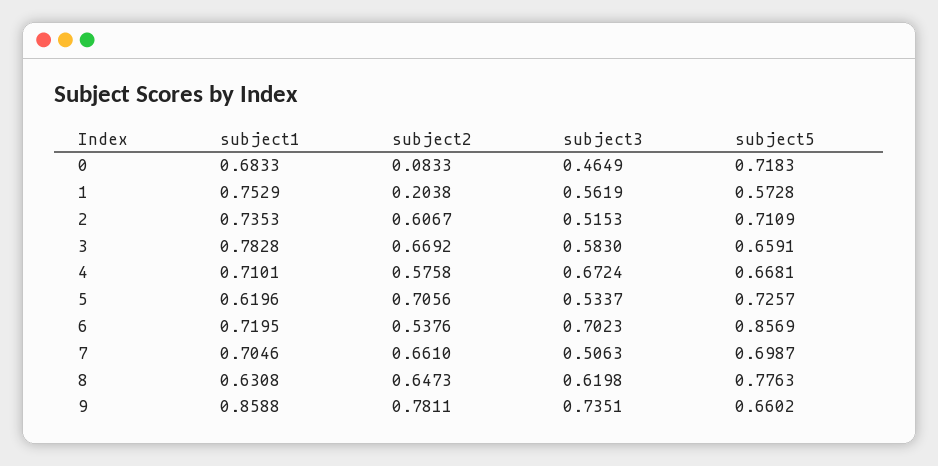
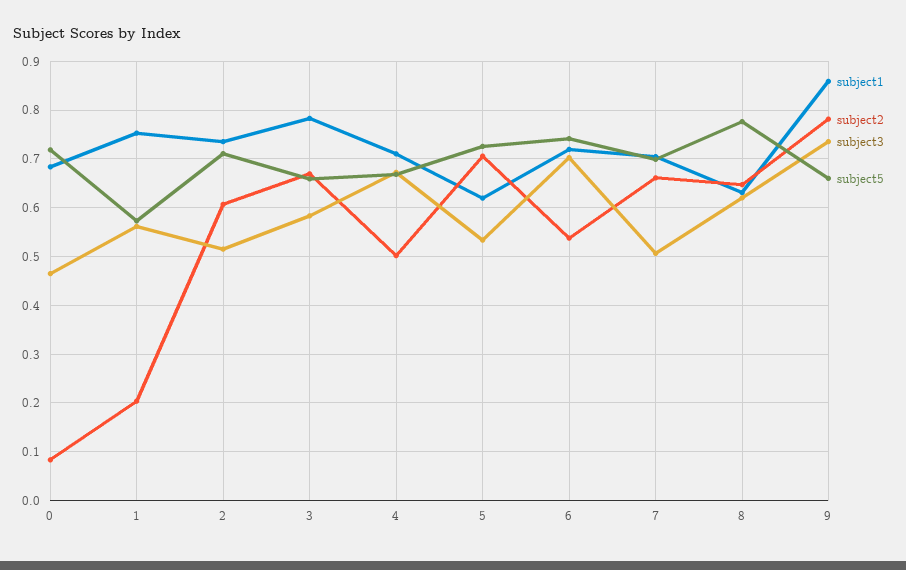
subject2, 4: 0.5758 -> 0.5
subject5, 6: 0.8569 -> 0.74

